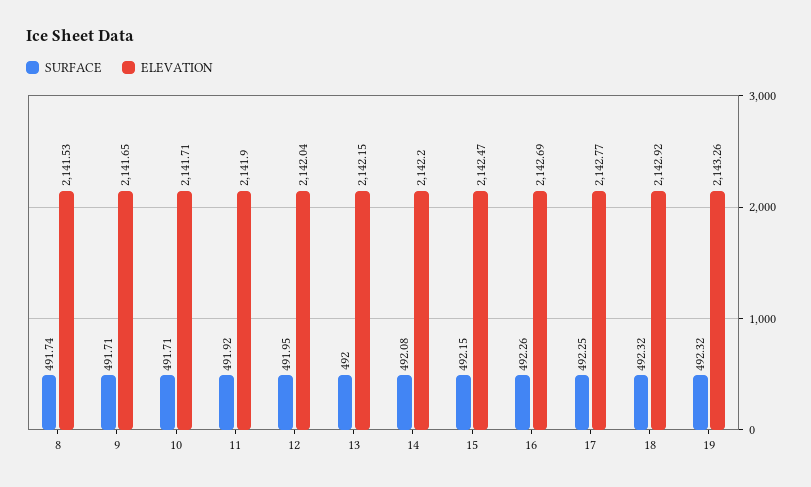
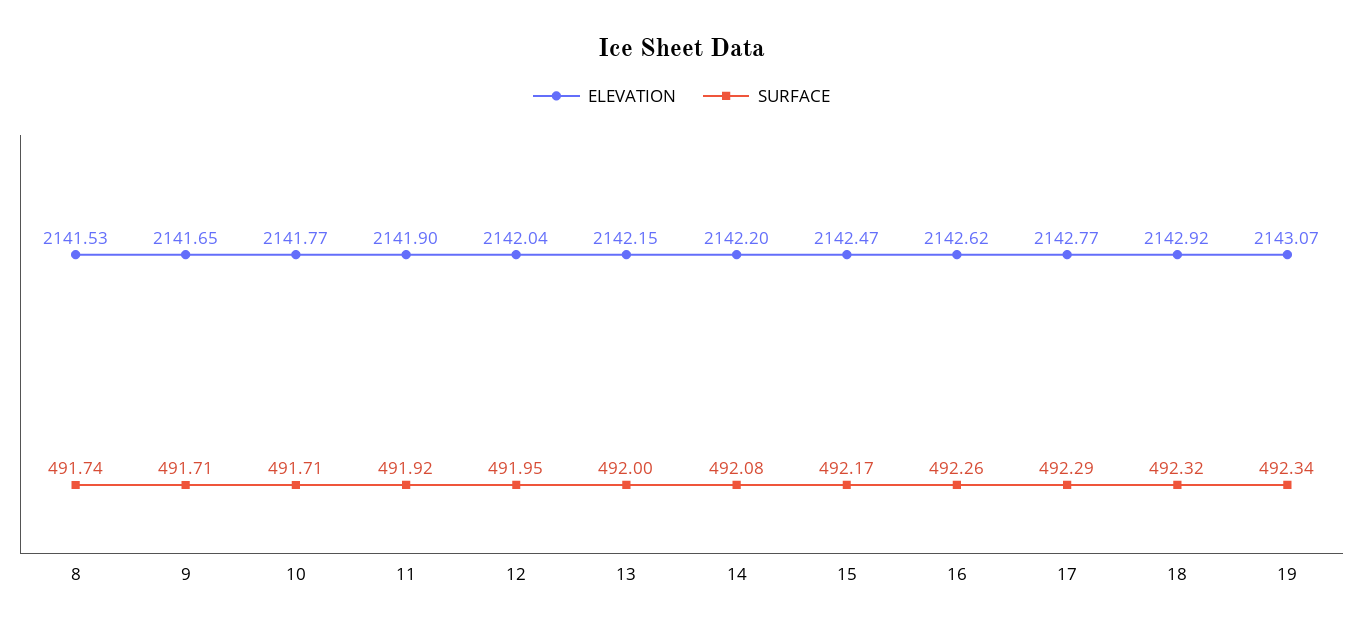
ELEVATION, 10: 2141.71 -> 2141.77
SURFACE, 15: 492.15 -> 492.17
ELEVATION, 16: 2142.69 -> 2142.62
SURFACE, 17: 492.25 -> 492.29
SURFACE, 19: 492.32 -> 492.34
ELEVATION, 19: 2143.26 -> 2143.07

